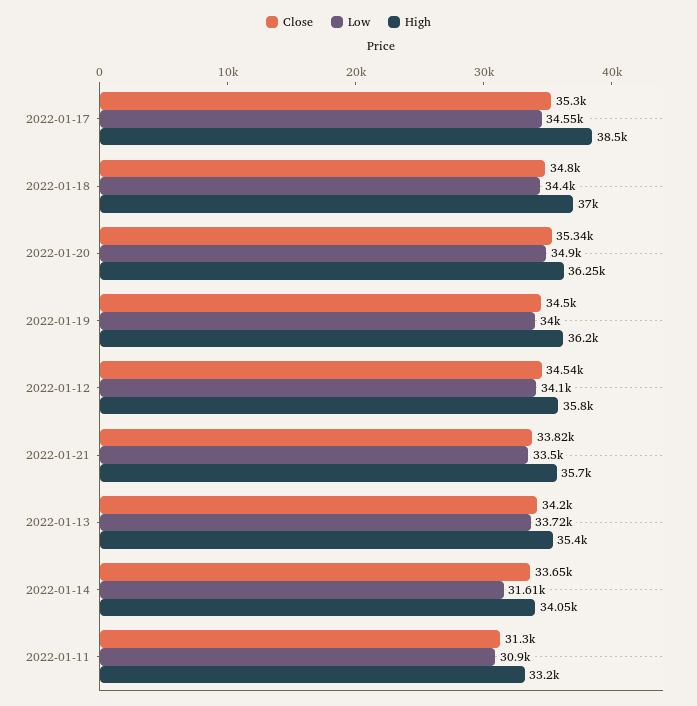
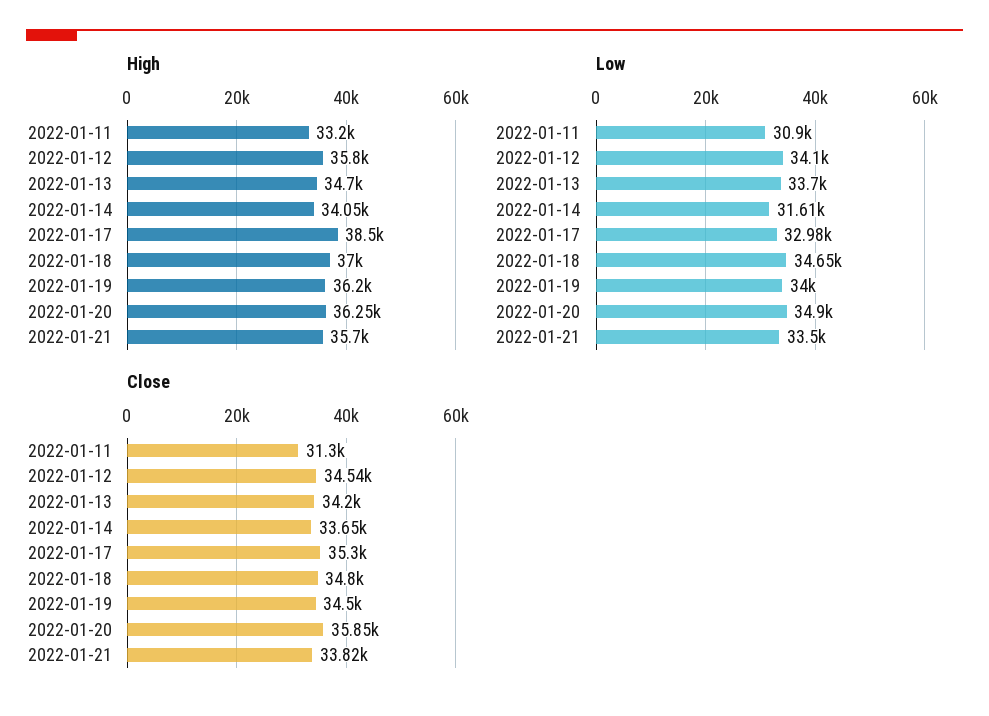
Low, 2022-01-17: 34550 -> 32980
Low, 2022-01-18: 34400 -> 34650
Close, 2022-01-20: 35340 -> 35850
Low, 2022-01-13: 33720 -> 33700
High, 2022-01-13: 35400 -> 34700

